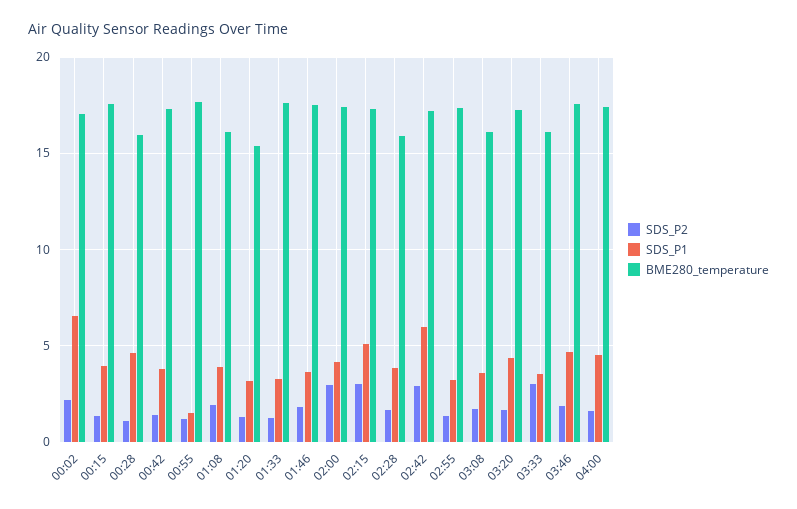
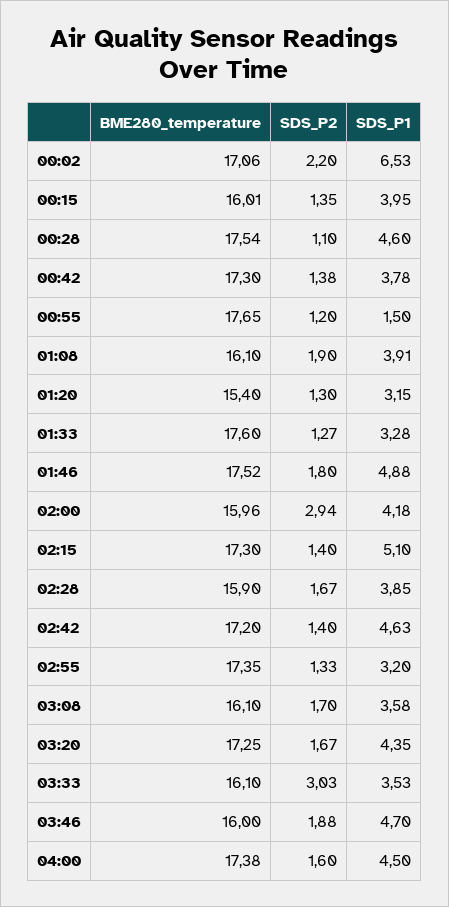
BME280_temperature, 00:15: 17.5 -> 16.01
BME280_temperature, 00:28: 16 -> 17.54
SDS_P1, 01:46: 3.5 -> 4.88
BME280_temperature, 02:00: 17.5 -> 15.96
SDS_P2, 02:15: 3 -> 1.4
SDS_P2, 02:42: 3 -> 1.4
SDS_P1, 02:42: 6 -> 4.63
BME280_temperature, 03:46: 17.5 -> 16

